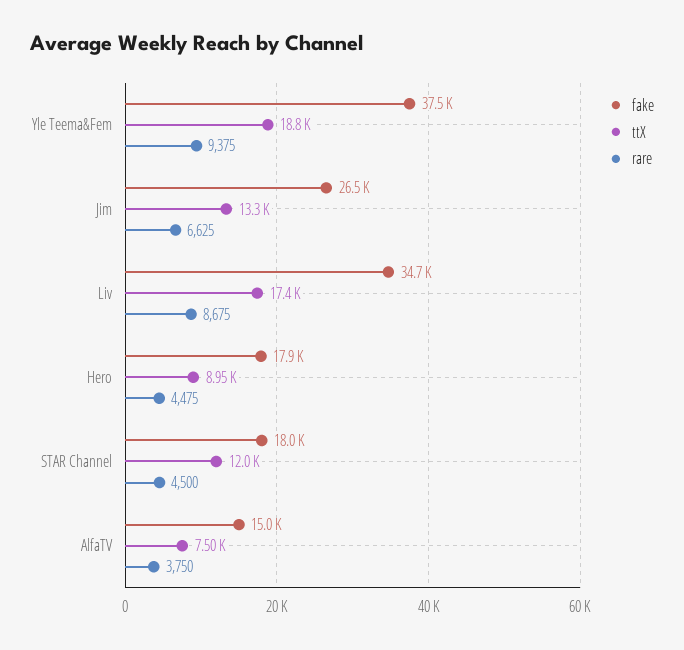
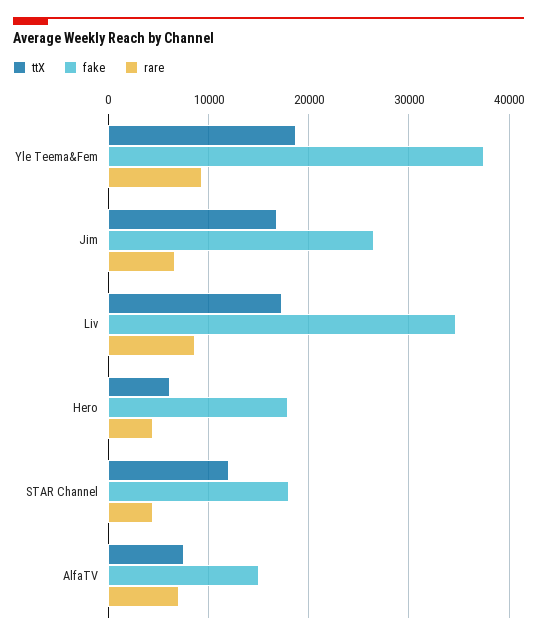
ttX, Jim: 13300 -> 17000
ttX, Hero: 8950 -> 6000
rare, AlfaTV: 3750 -> 7000

